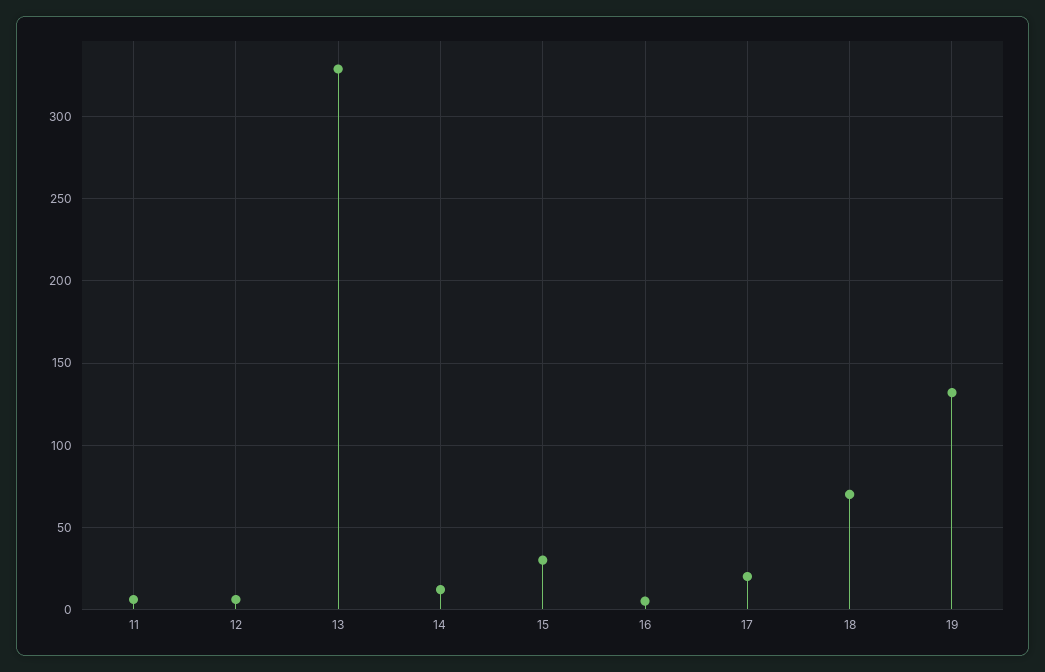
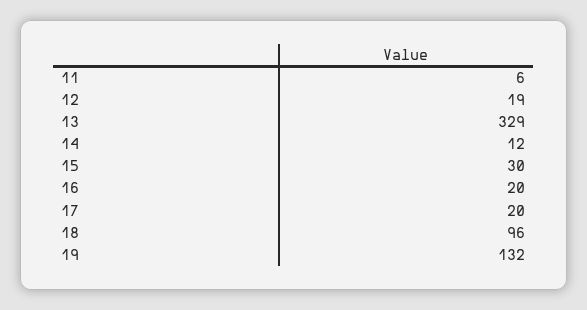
12: 5 -> 19
16: 5 -> 20
18: 70 -> 96

